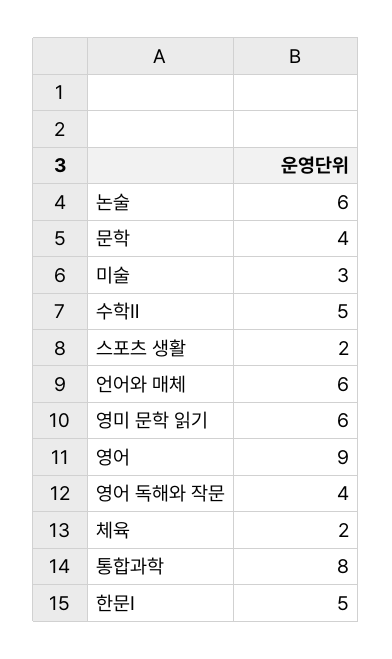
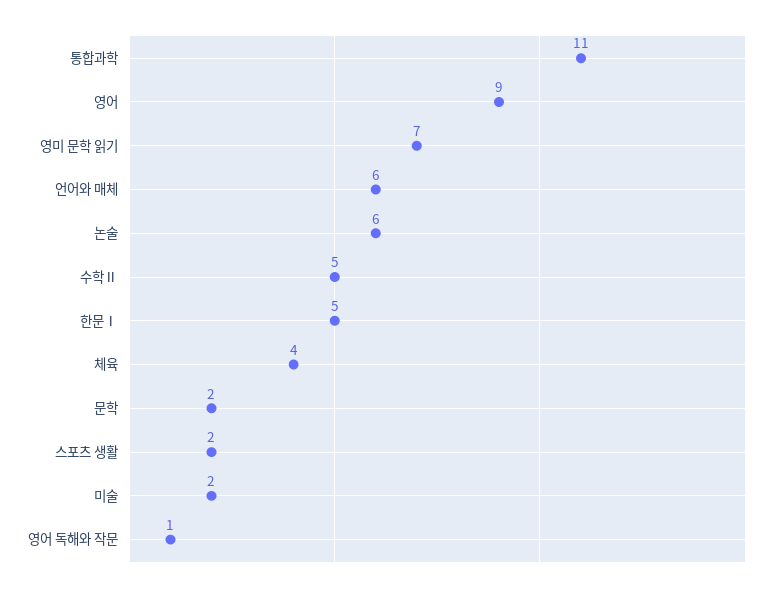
문학: 4 -> 2
미술: 3 -> 2
영미 문학 읽기: 6 -> 7
영어 독해와 작문: 4 -> 1
체육: 2 -> 4
통합과학: 8 -> 11

